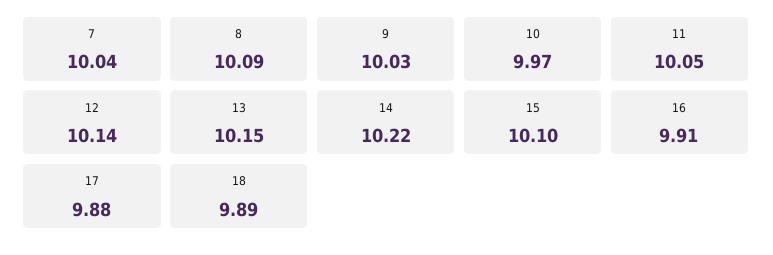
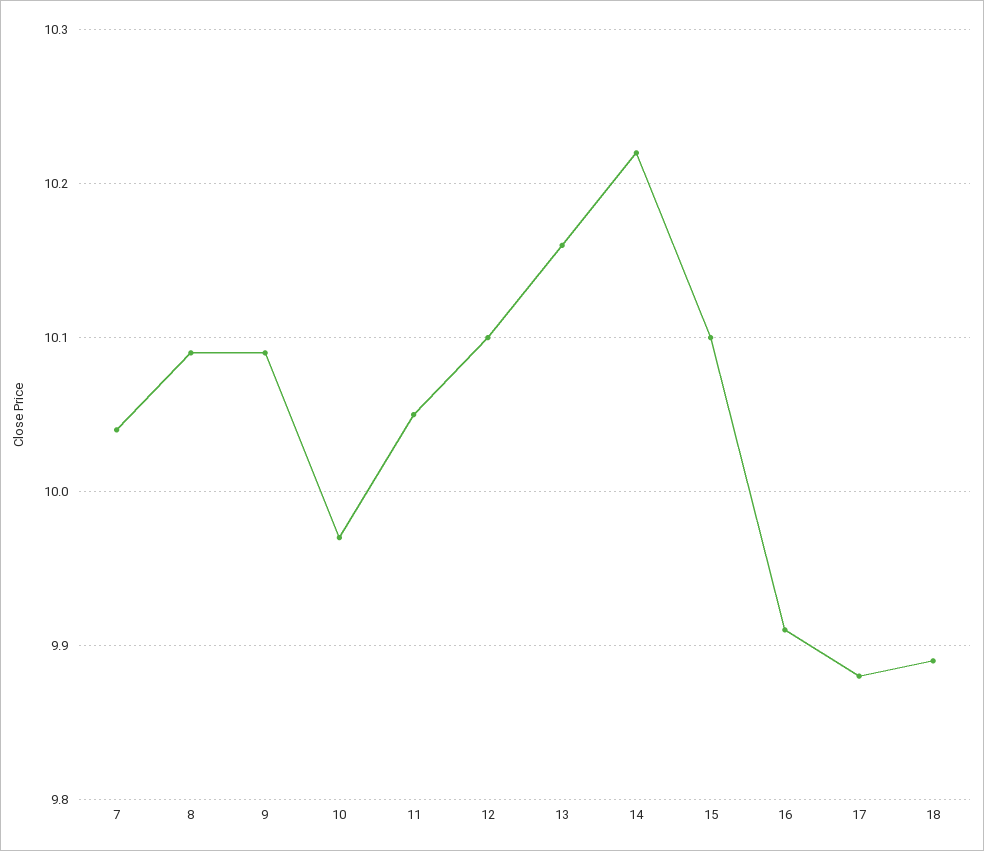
9: 10.03 -> 10.09
12: 10.14 -> 10.1
13: 10.15 -> 10.16

